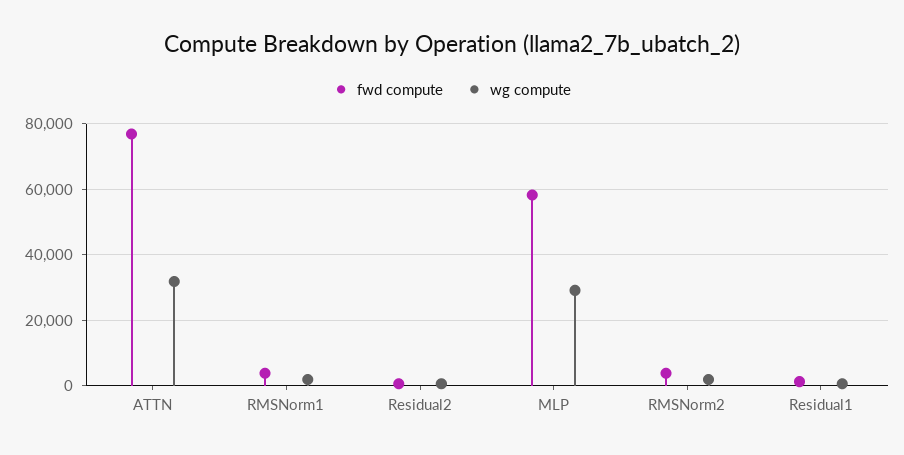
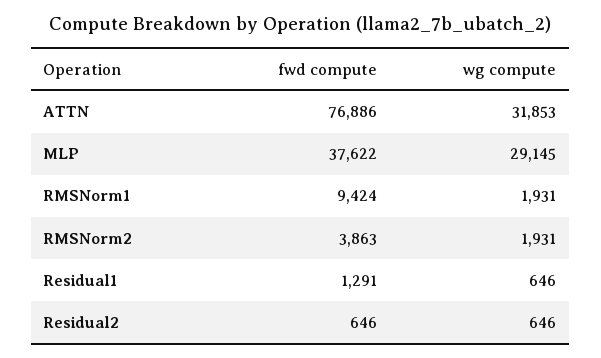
fwd compute, RMSNorm1: 4000 -> 9424
fwd compute, MLP: 58000 -> 37622

